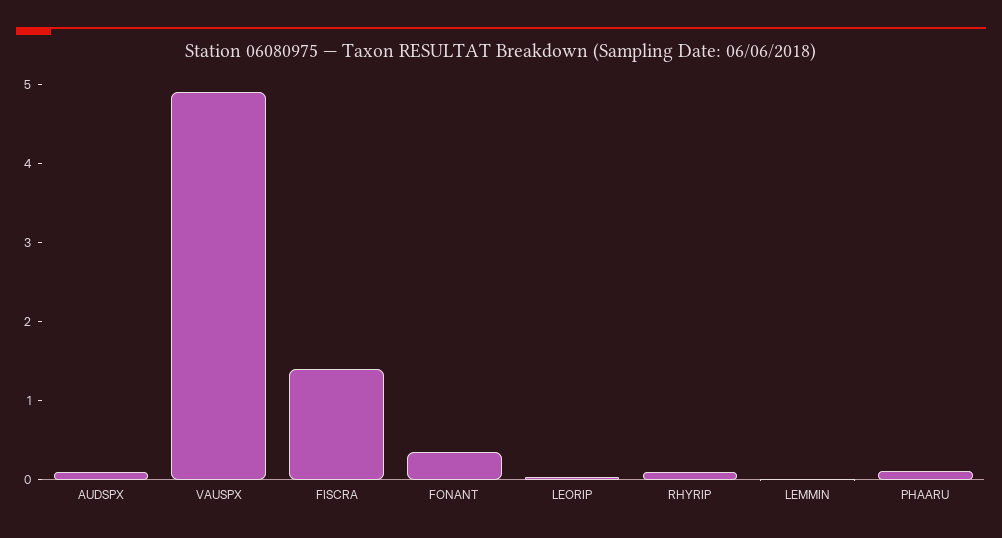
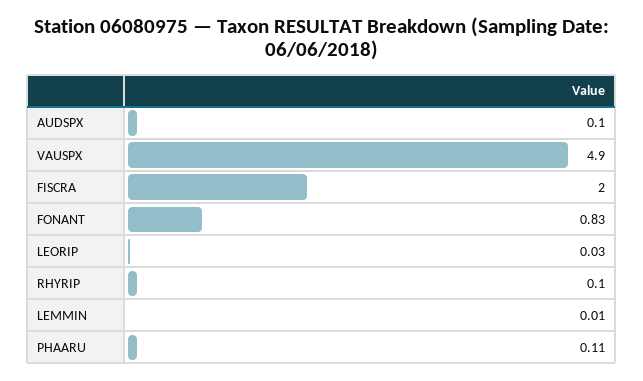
FISCRA: 1.4 -> 2
FONANT: 0.4 -> 0.83

